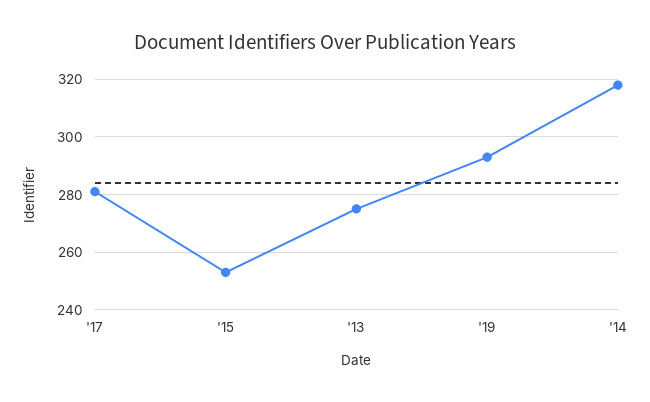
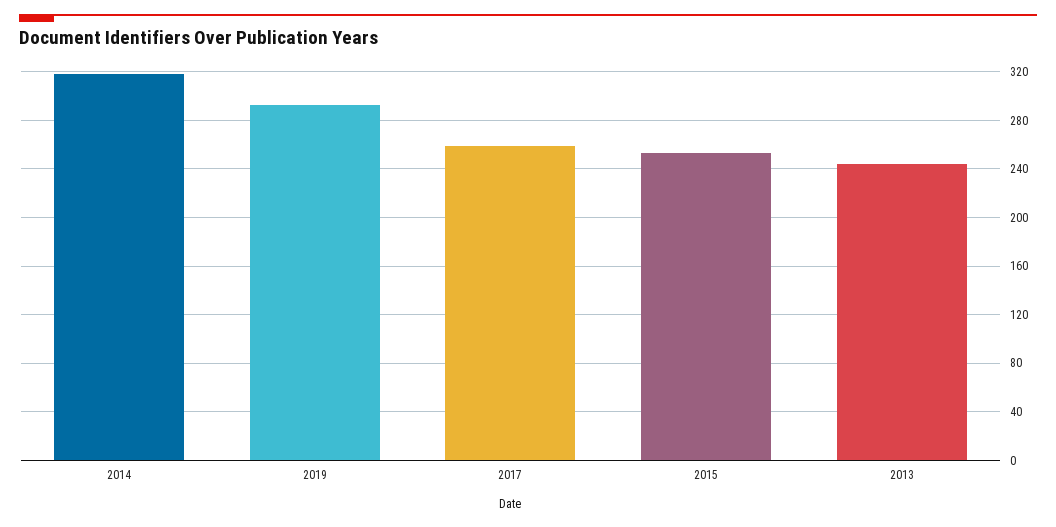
'17: 280 -> 260
'13: 275 -> 245

